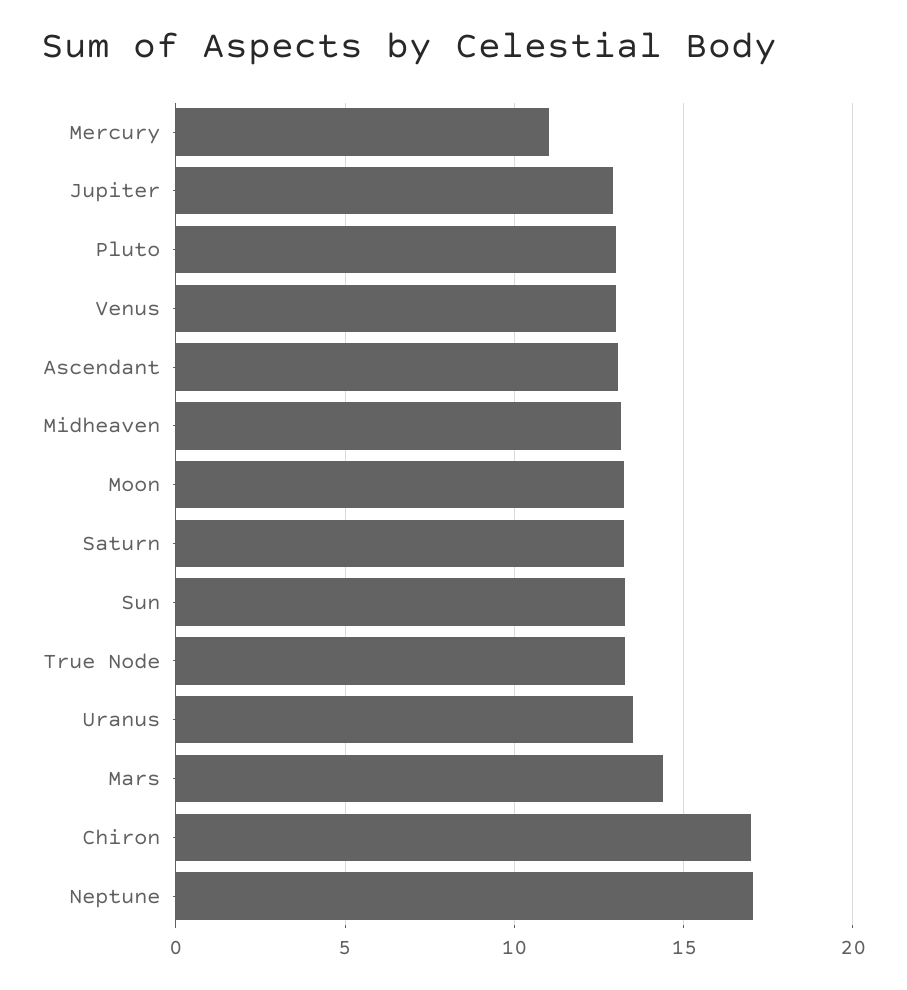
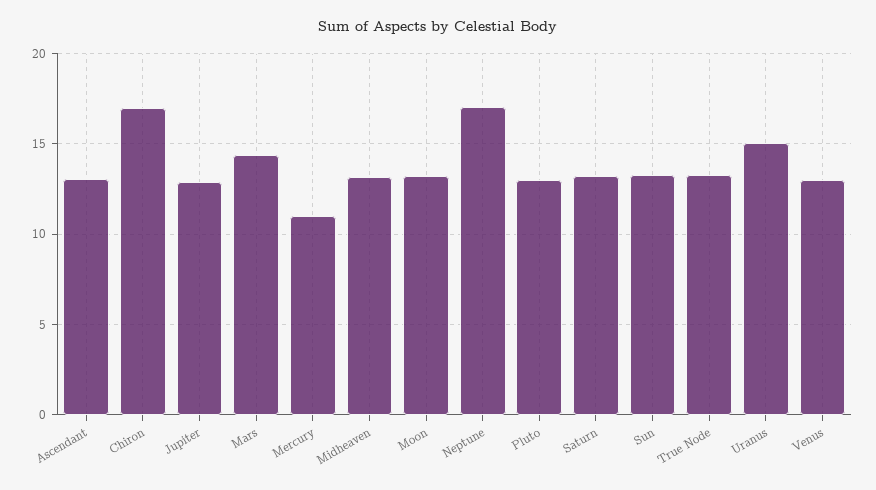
Uranus: 13.5 -> 15

